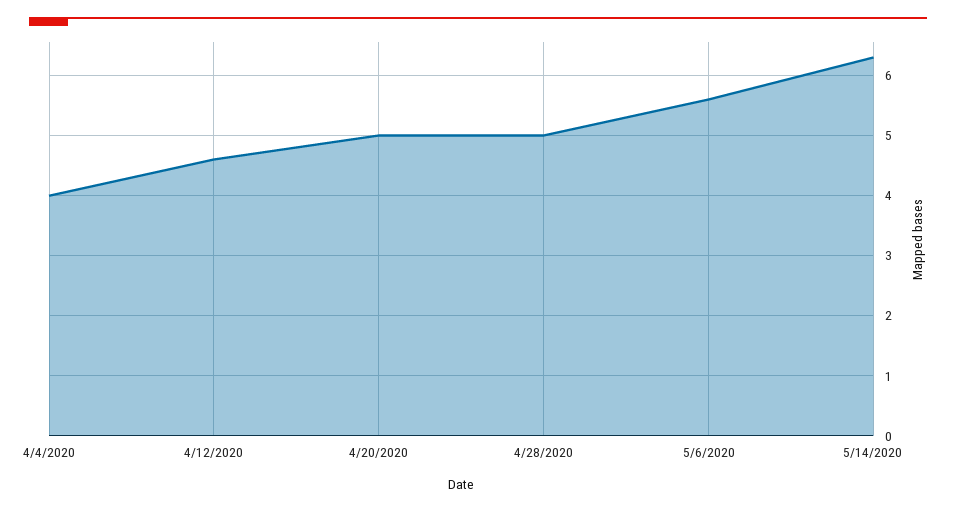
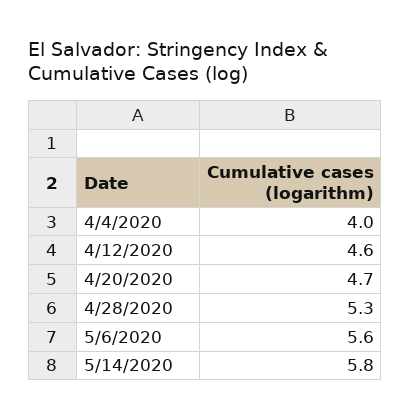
4/20/2020: 5 -> 4.7
4/28/2020: 5 -> 5.3
5/14/2020: 6.3 -> 5.8

